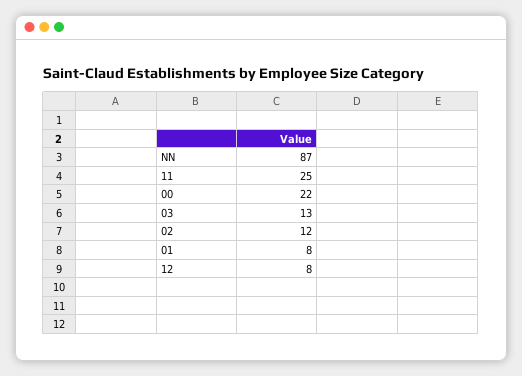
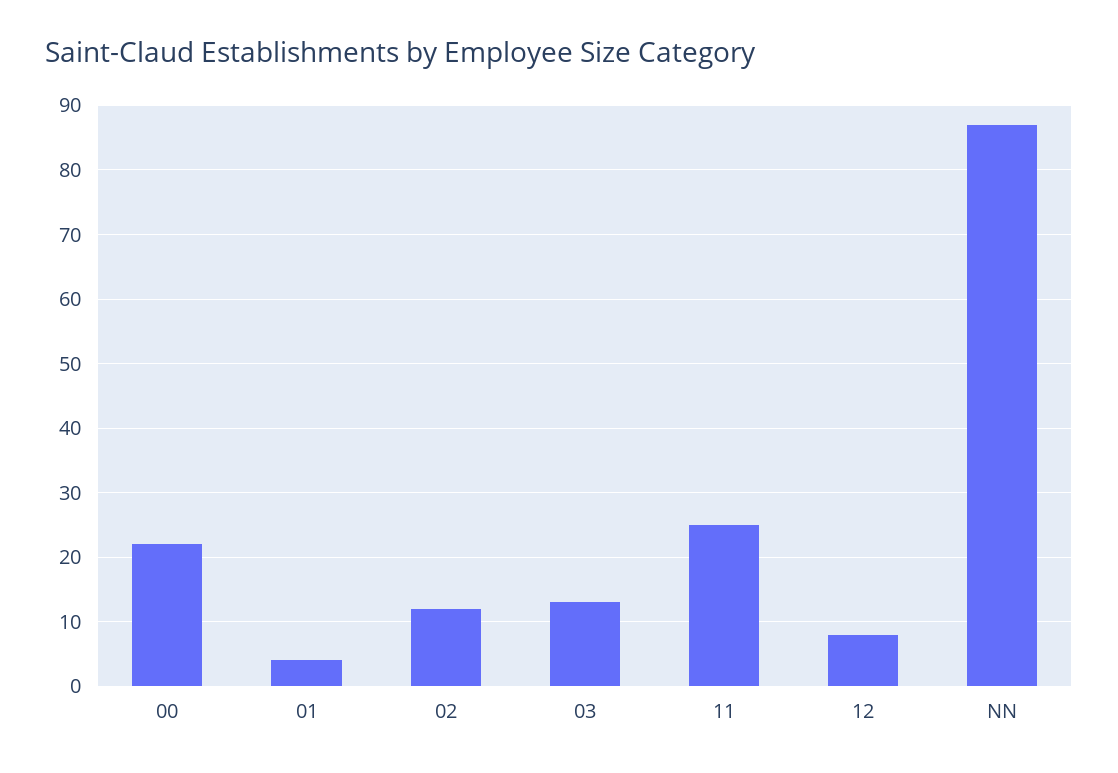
01: 8 -> 4

